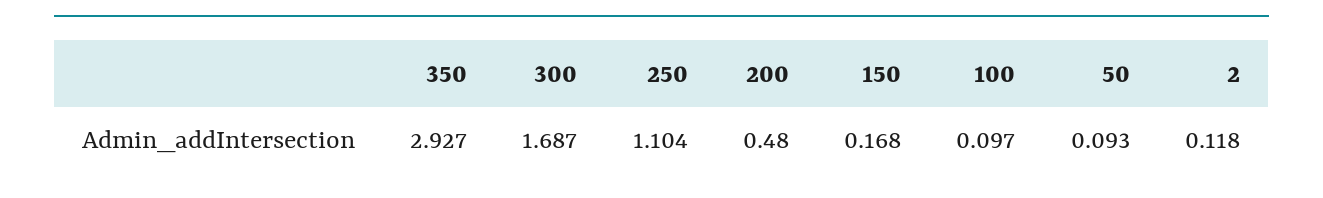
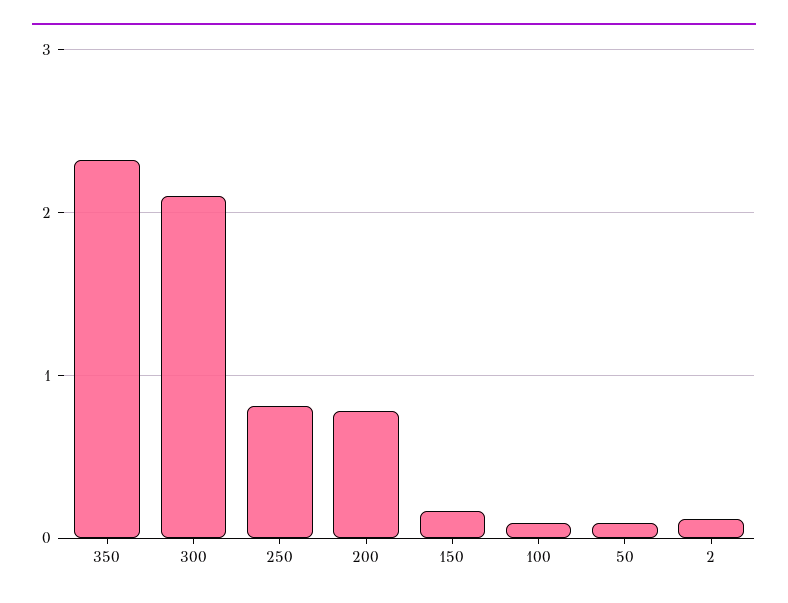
350: 2.927 -> 2.3
300: 1.687 -> 2.1
250: 1.104 -> 0.8
200: 0.48 -> 0.8

